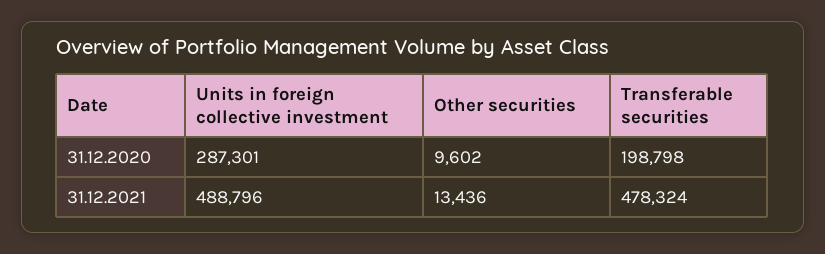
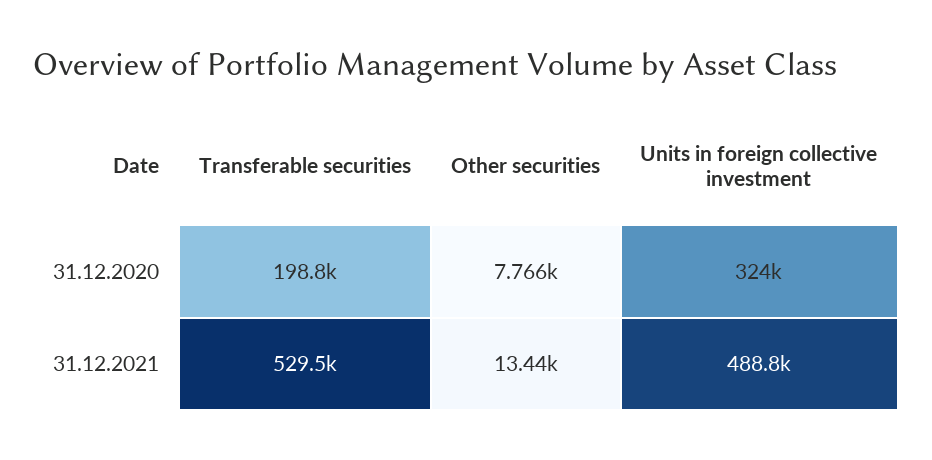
Units in foreign collective investment, 31.12.2020: 287301 -> 324000
Other securities, 31.12.2020: 9602 -> 7766
Transferable securities, 31.12.2021: 478324 -> 529500

